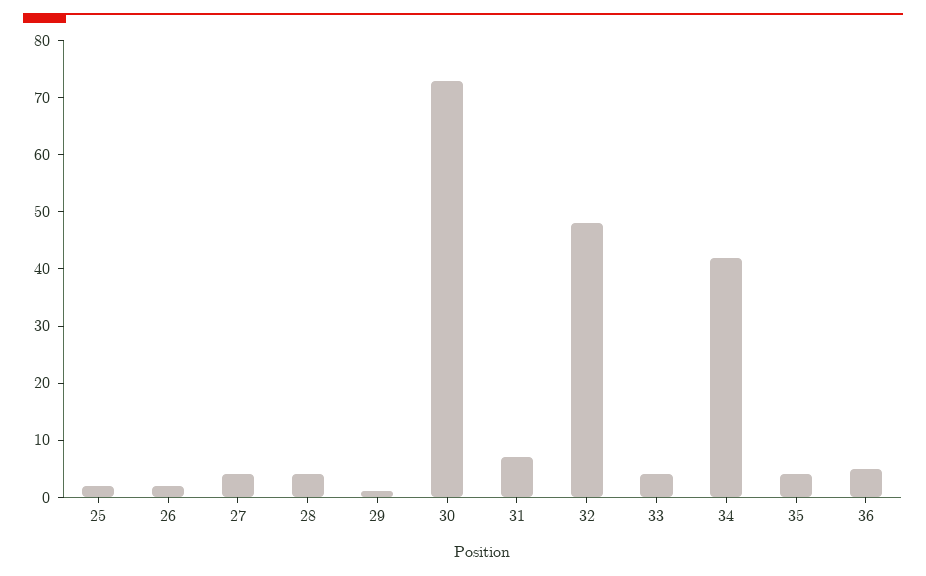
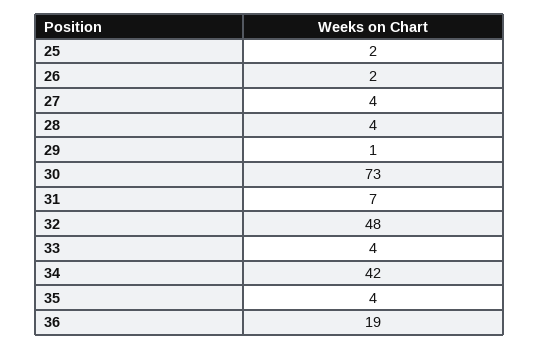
36: 5 -> 19

